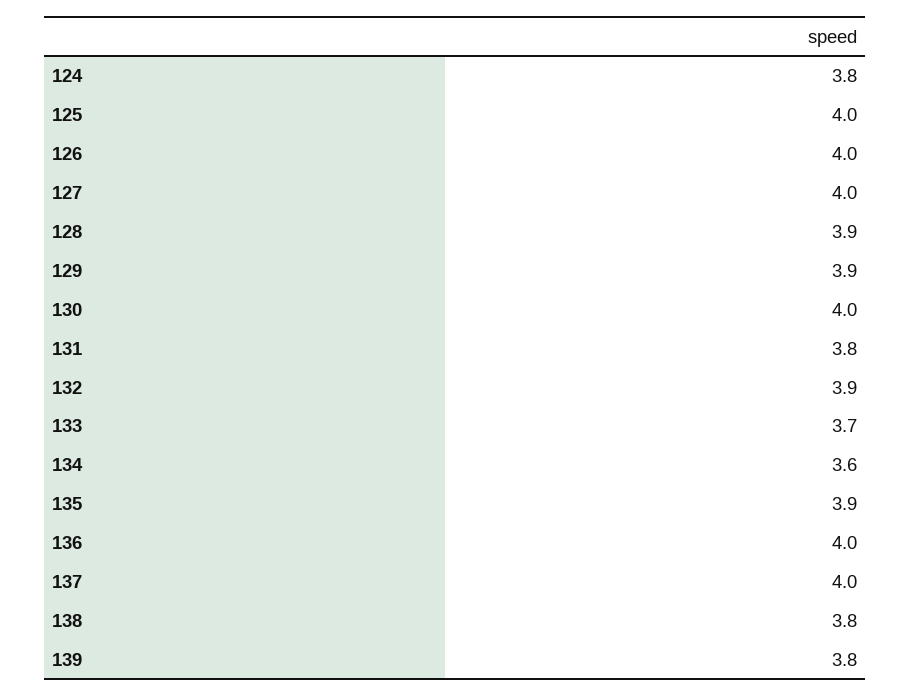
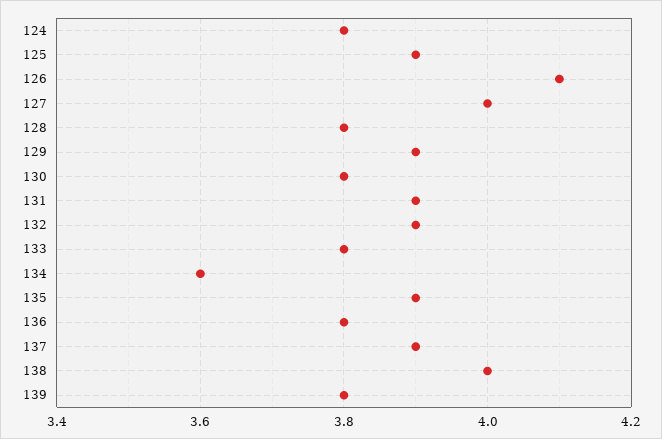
125: 4 -> 3.9
126: 4 -> 4.1
128: 3.9 -> 3.8
130: 4 -> 3.8
131: 3.8 -> 3.9
133: 3.7 -> 3.8
136: 4 -> 3.8
137: 4 -> 3.9
138: 3.8 -> 4

